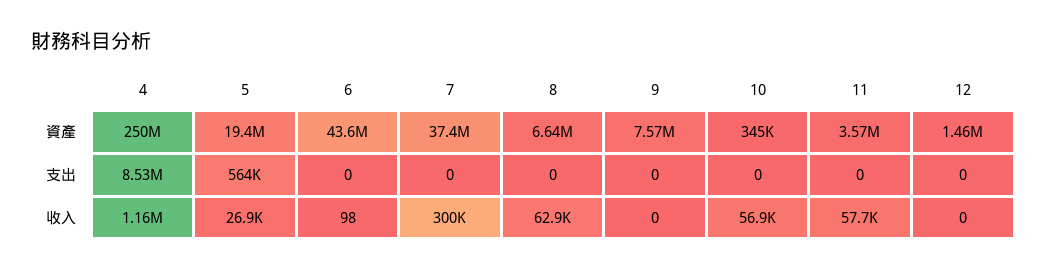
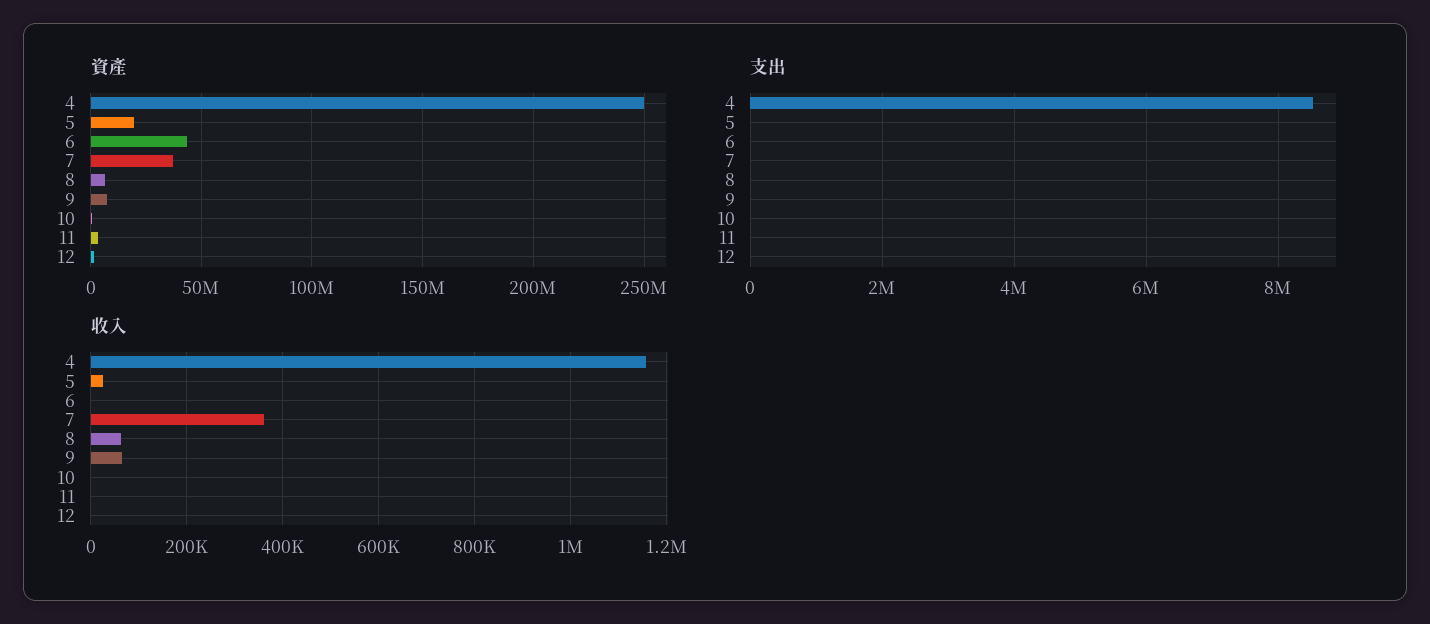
支出, 5: 564000 -> 0
收入, 7: 300000 -> 360000
收入, 9: 0 -> 60000
收入, 10: 56900 -> 0
收入, 11: 57700 -> 0

